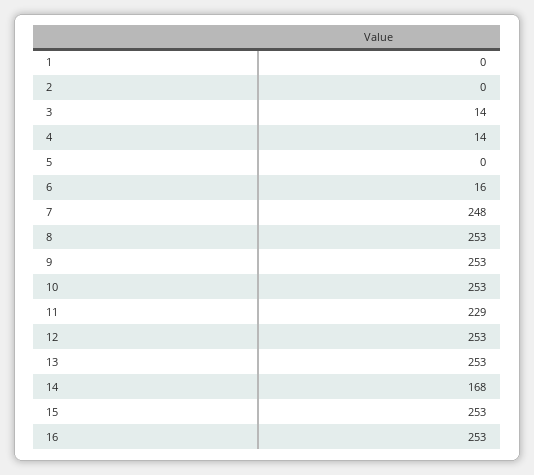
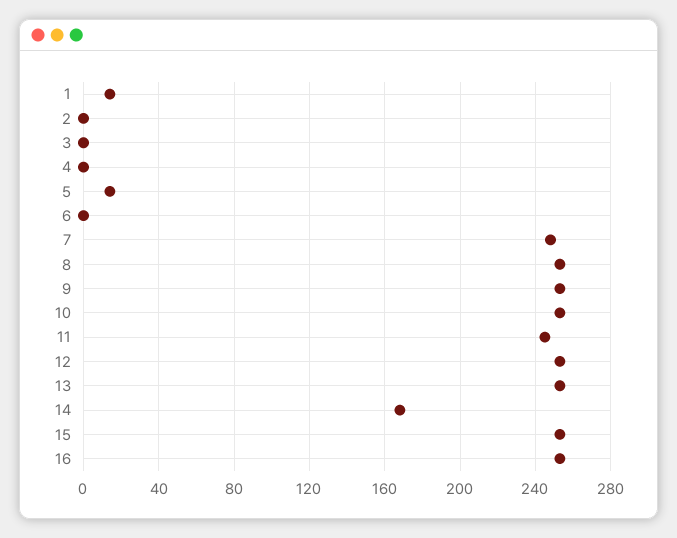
1: 0 -> 15
3: 14 -> 0
4: 14 -> 0
5: 0 -> 15
6: 16 -> 0
11: 229 -> 245

